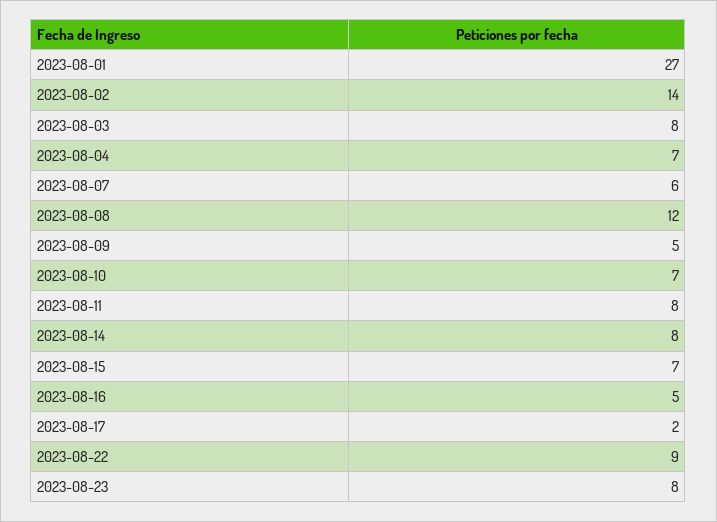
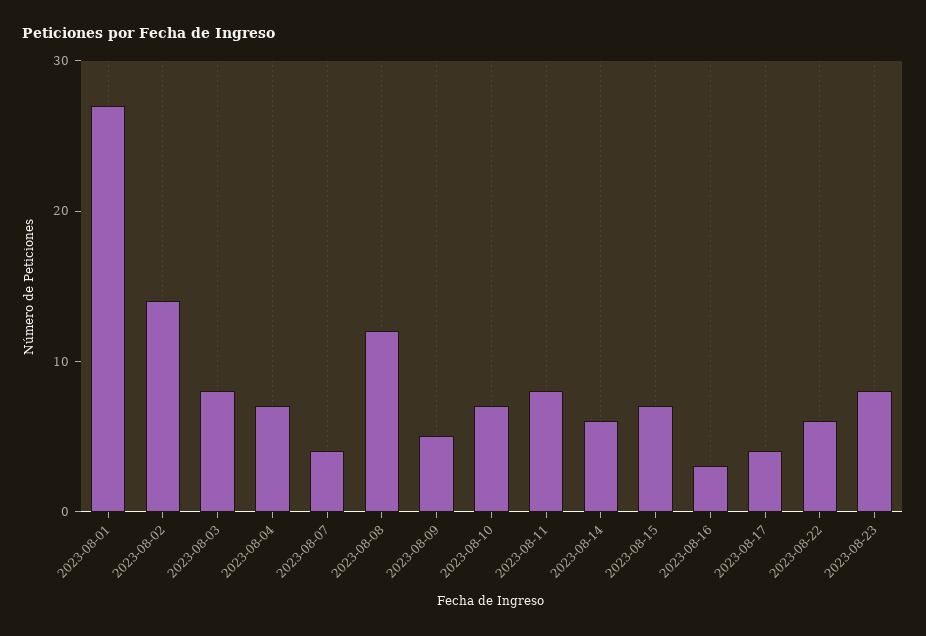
2023-08-07: 6 -> 4
2023-08-14: 8 -> 6
2023-08-16: 5 -> 3
2023-08-17: 2 -> 4
2023-08-22: 9 -> 6

